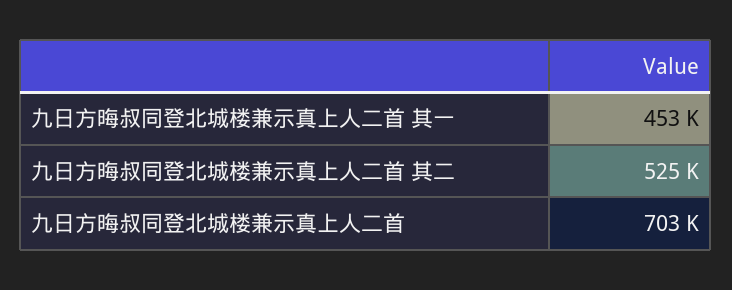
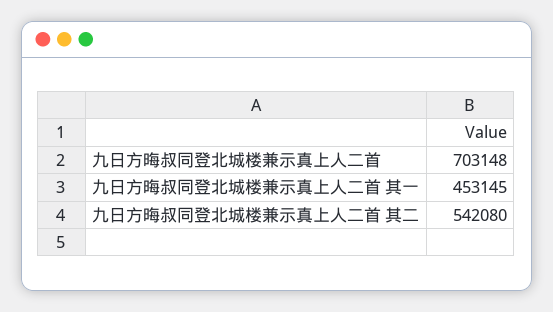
九日方晦叔同登北城楼兼示真上人二首 其二: 525000 -> 542080

